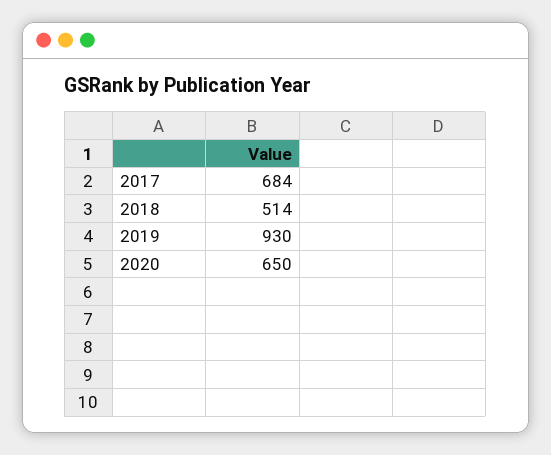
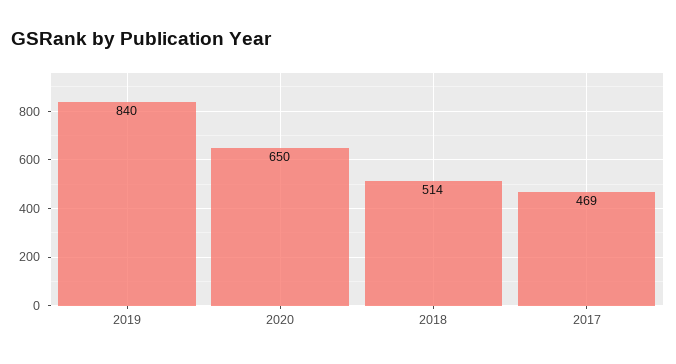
2017: 684 -> 469
2019: 930 -> 840

